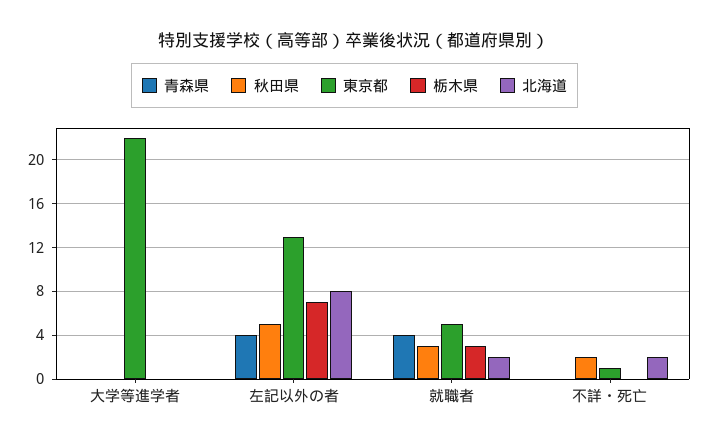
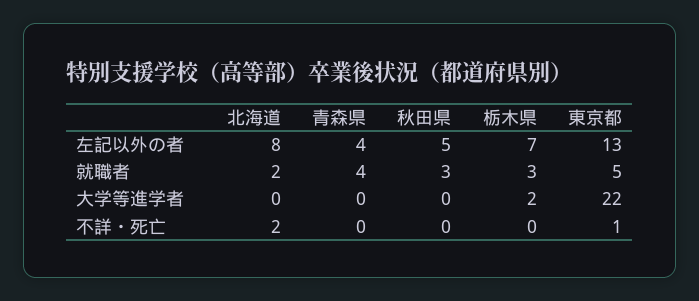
栃木県, 大学等進学者: 0 -> 2
秋田県, 不詳・死亡: 2 -> 0

